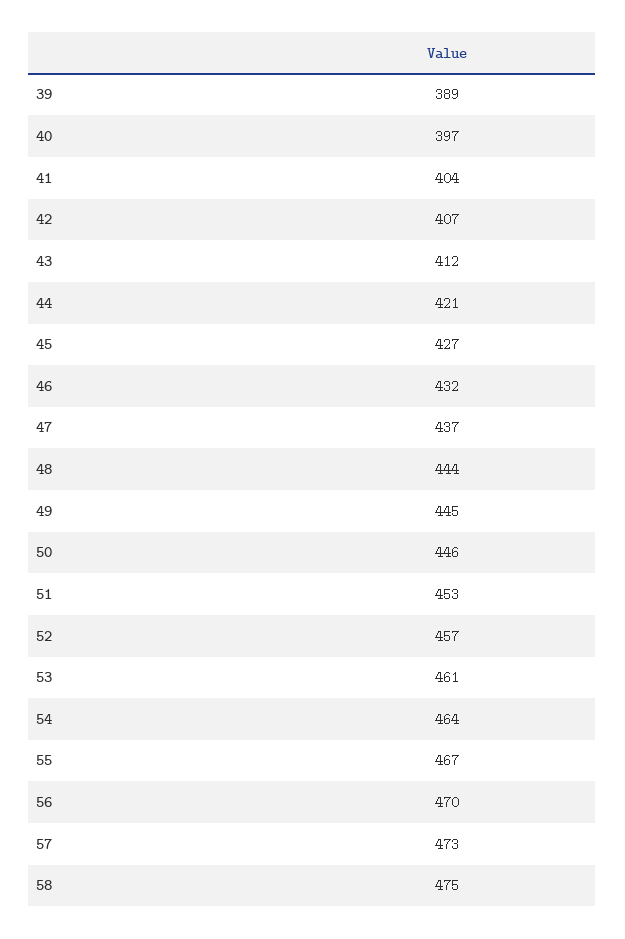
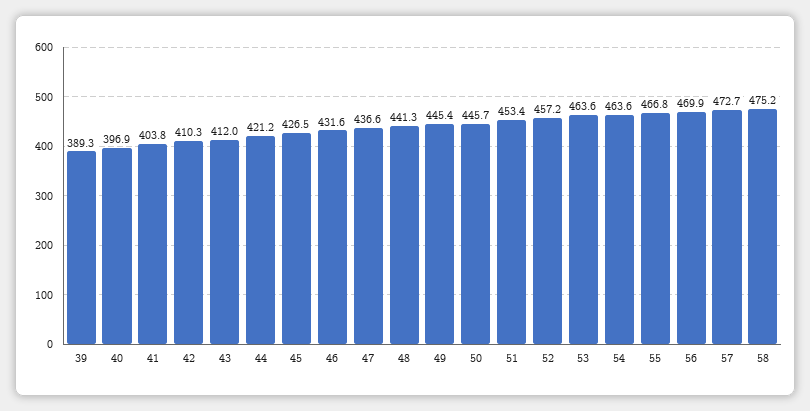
42: 407 -> 410.3
48: 444 -> 441.3
53: 461 -> 463.6

